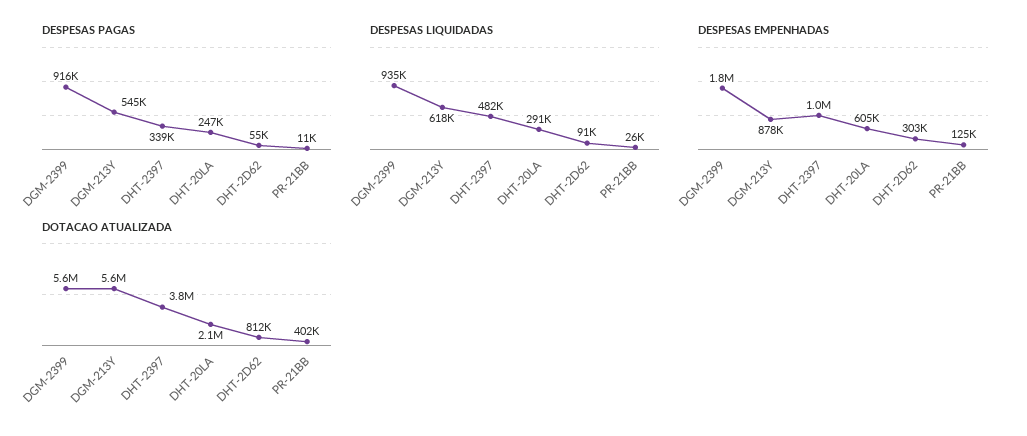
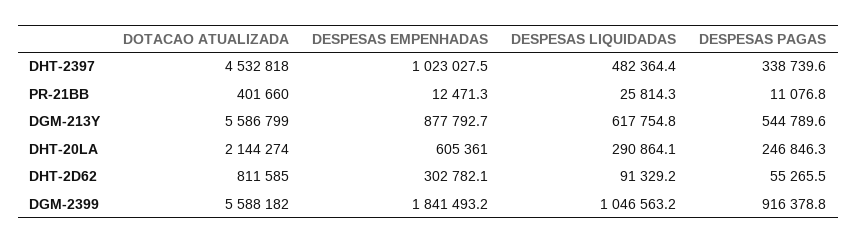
DESPESAS LIQUIDADAS, DGM-2399: 935000 -> 1046563.2
DESPESAS EMPENHADAS, PR-21BB: 125000 -> 12471.3
DOTACAO ATUALIZADA, DHT-2397: 3800000 -> 4532818

